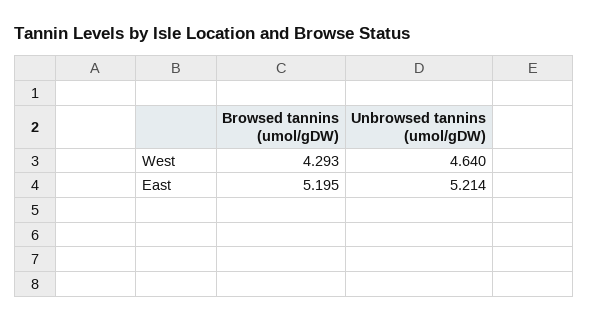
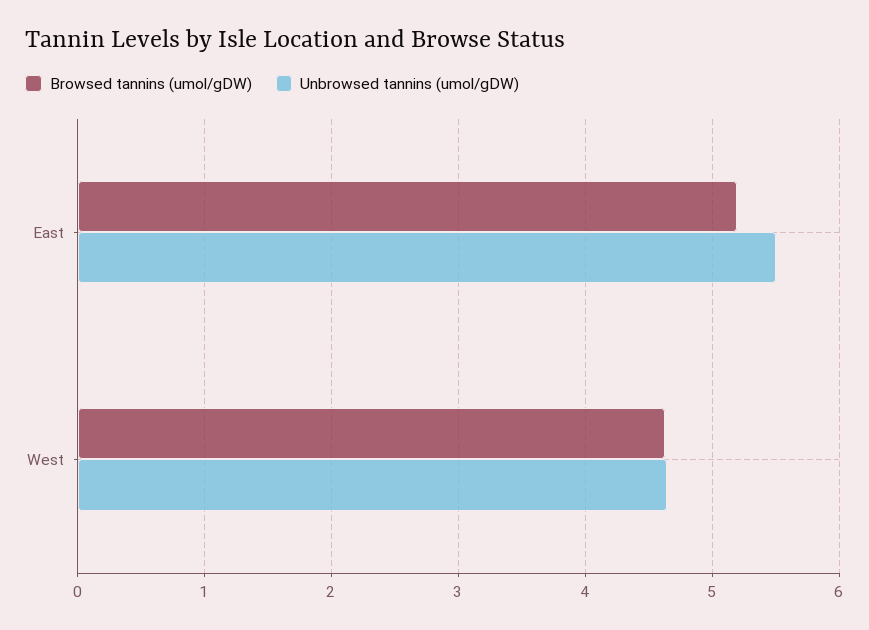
Browsed tannins (umol/gDW), West: 4.293 -> 4.6
Unbrowsed tannins (umol/gDW), East: 5.214 -> 5.5

